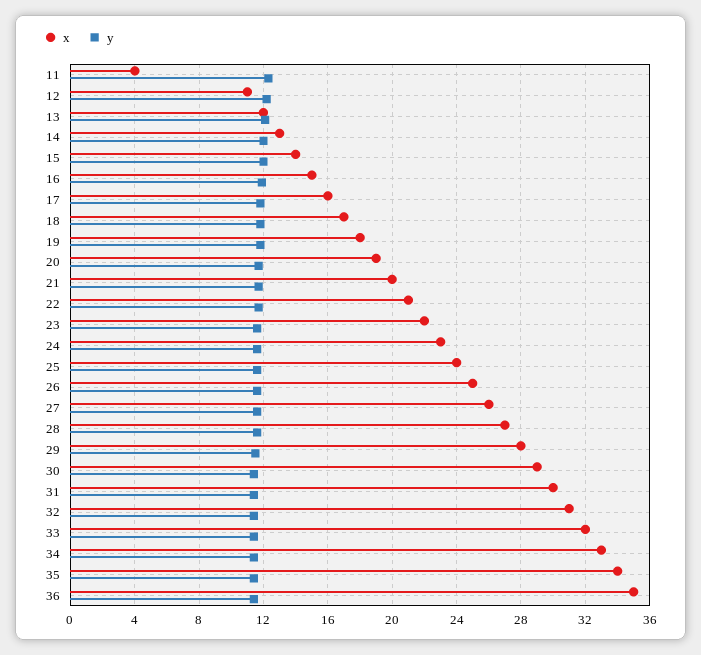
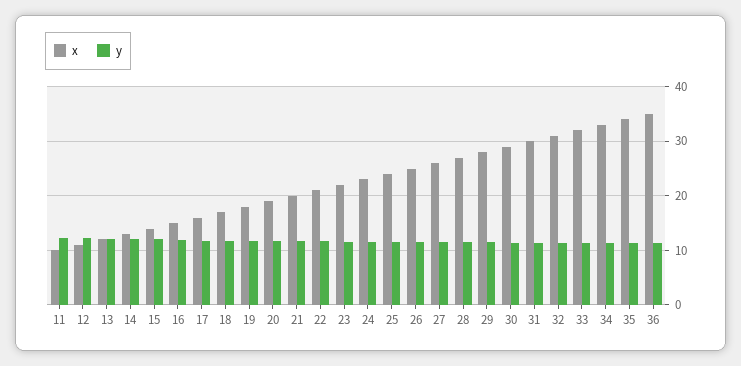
x, 11: 4 -> 10

